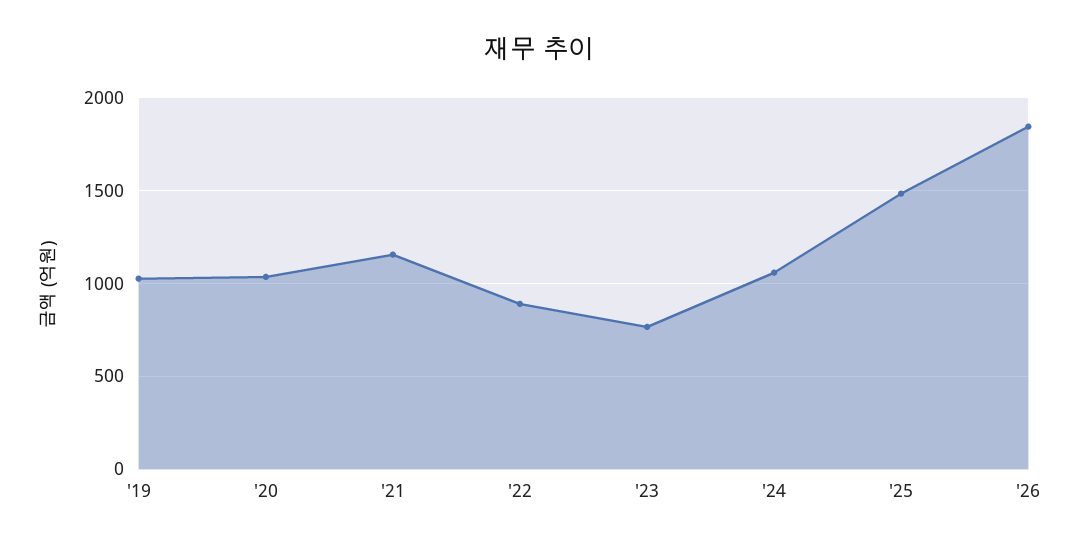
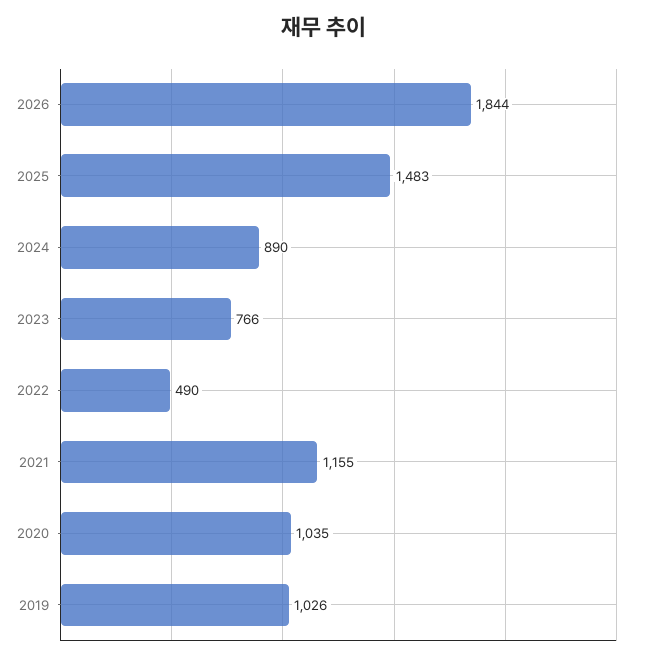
'22: 900 -> 490
'24: 1050 -> 890

